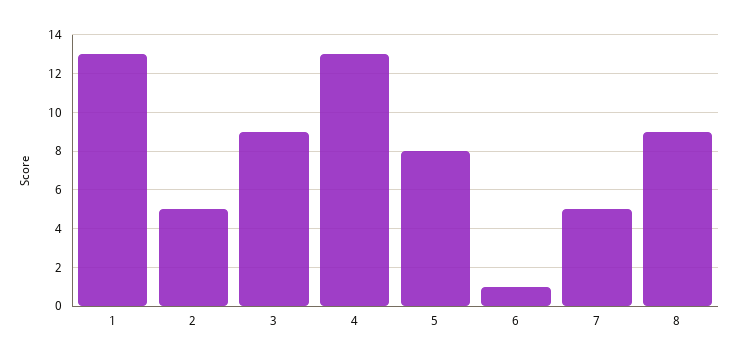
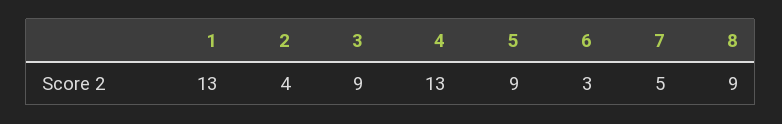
2: 5 -> 4
5: 8 -> 9
6: 1 -> 3

